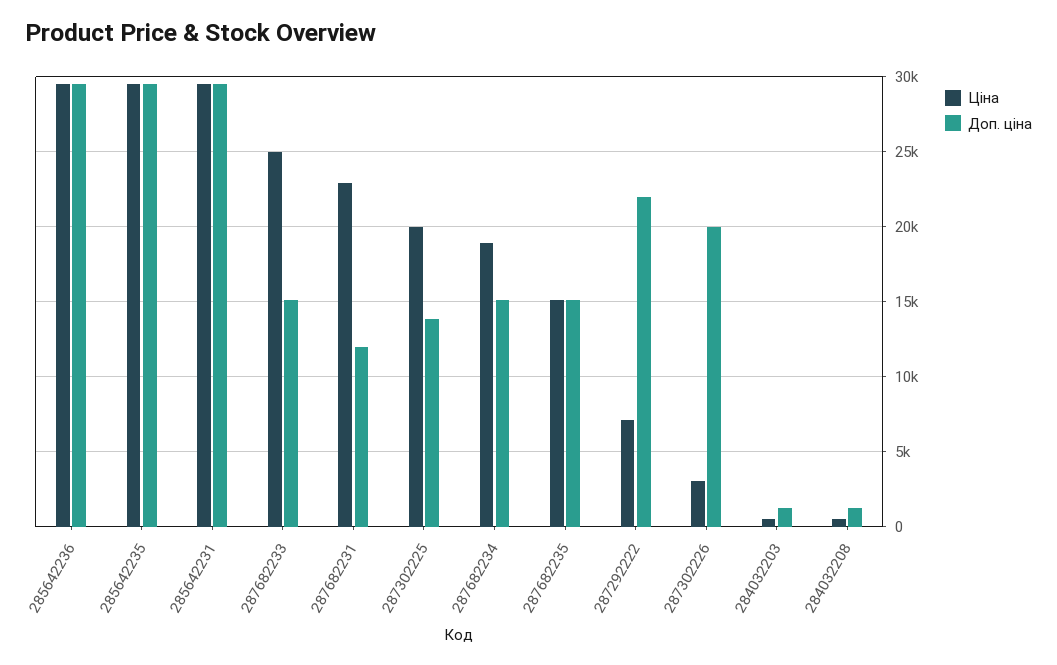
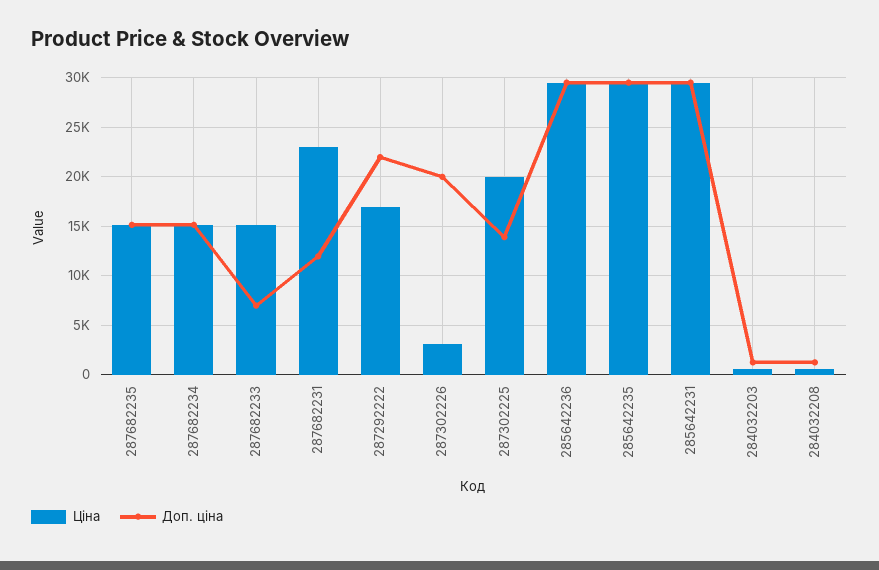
Ціна, 287682233: 25000 -> 15000
Доп. ціна, 287682233: 15000 -> 7000
Ціна, 287682234: 19000 -> 15000
Ціна, 287292222: 7000 -> 17000

